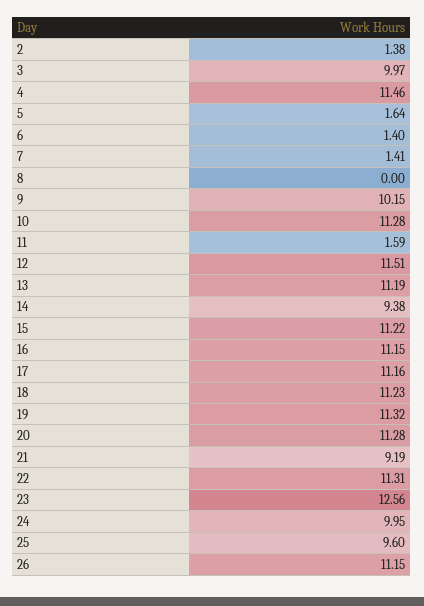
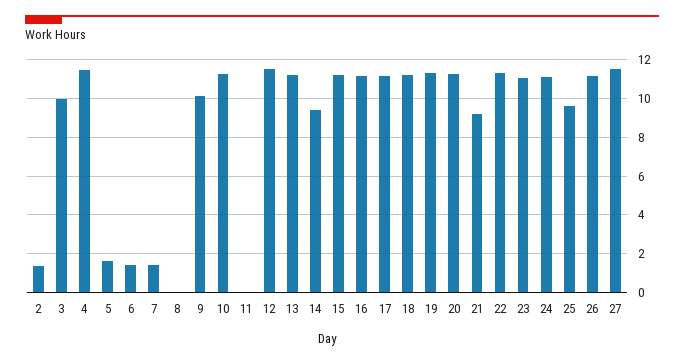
11: 1.59 -> 0
23: 12.56 -> 11
24: 9.95 -> 11
27: none -> 11.5

